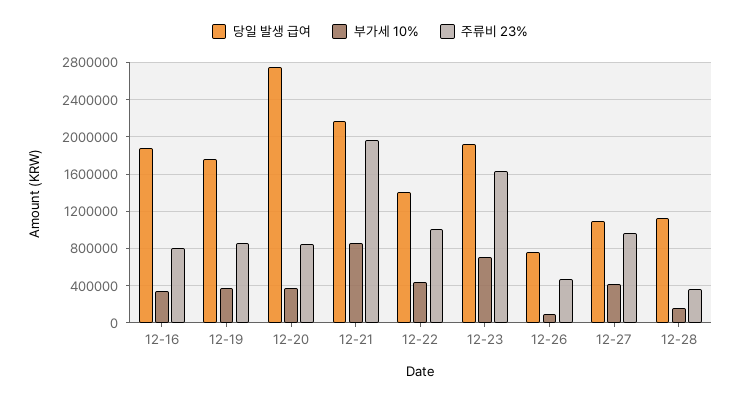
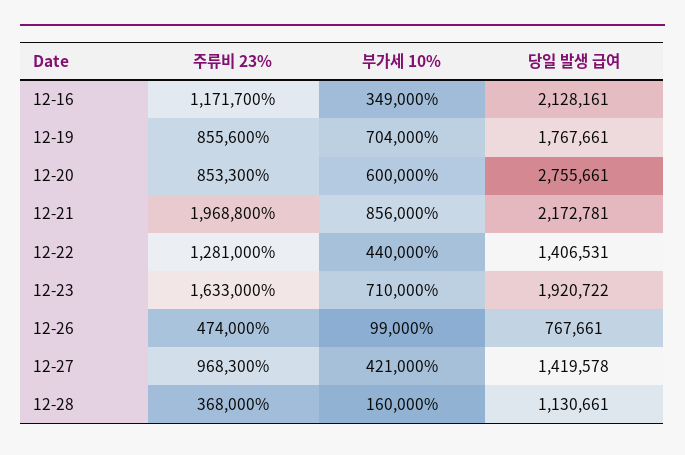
당일 발생 급여, 12-16: 1900000 -> 2128161
주류비 23%, 12-16: 800000 -> 1171700
부가세 10%, 12-19: 400000 -> 704000
부가세 10%, 12-20: 400000 -> 600000
주류비 23%, 12-22: 1000000 -> 1281000
당일 발생 급여, 12-27: 1100000 -> 1419578

